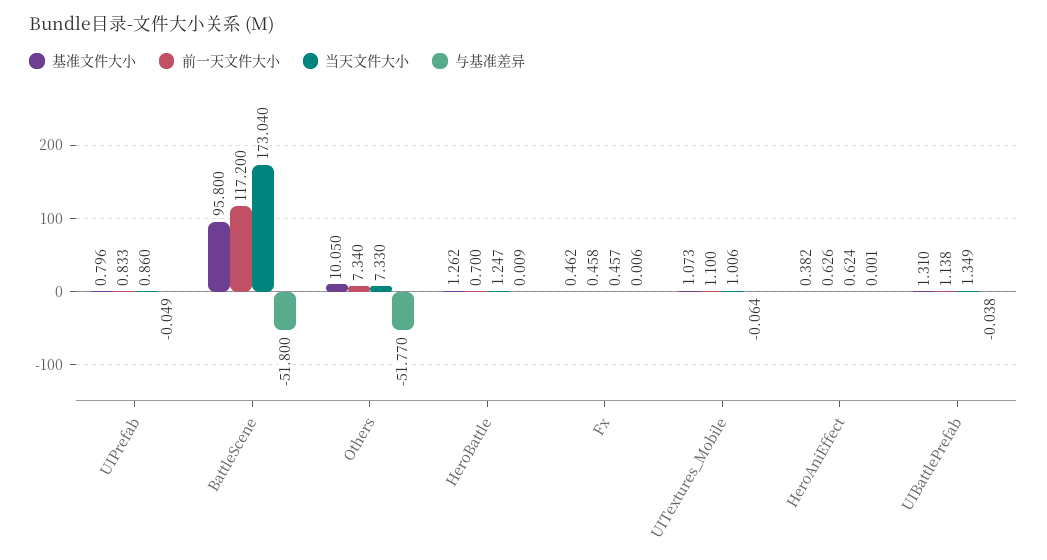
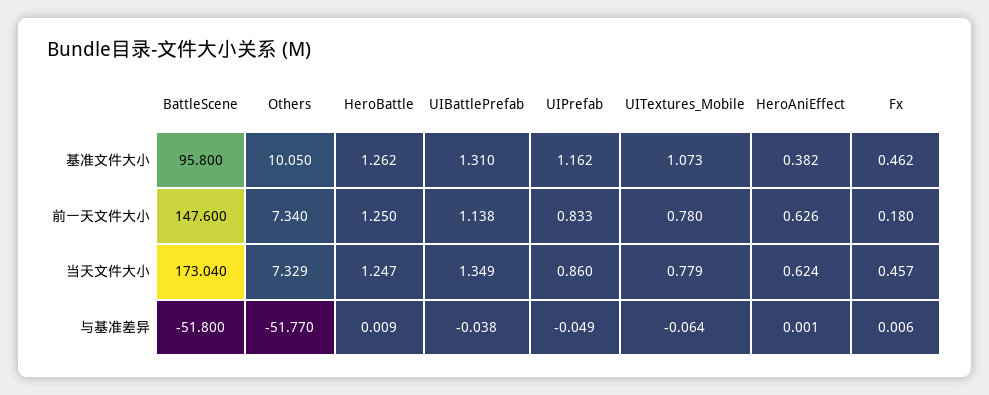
基准文件大小, UIPrefab: 0.796 -> 1.162
前一天文件大小, BattleScene: 117.2 -> 147.6
当天文件大小, Others: 7.33 -> 7.329
前一天文件大小, HeroBattle: 0.7 -> 1.25
前一天文件大小, Fx: 0.458 -> 0.18
前一天文件大小, UITextures_Mobile: 1.1 -> 0.78
当天文件大小, UITextures_Mobile: 1.006 -> 0.779

